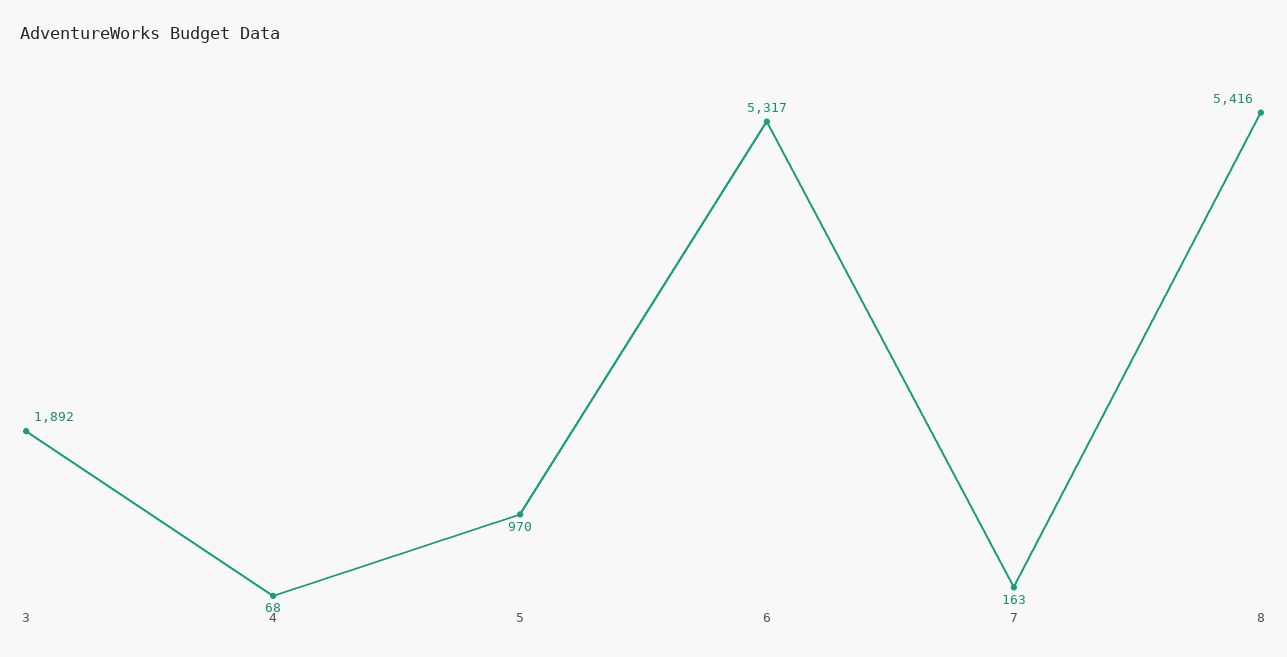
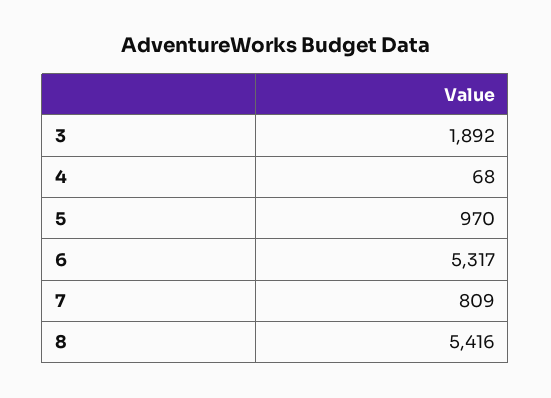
7: 163 -> 809

